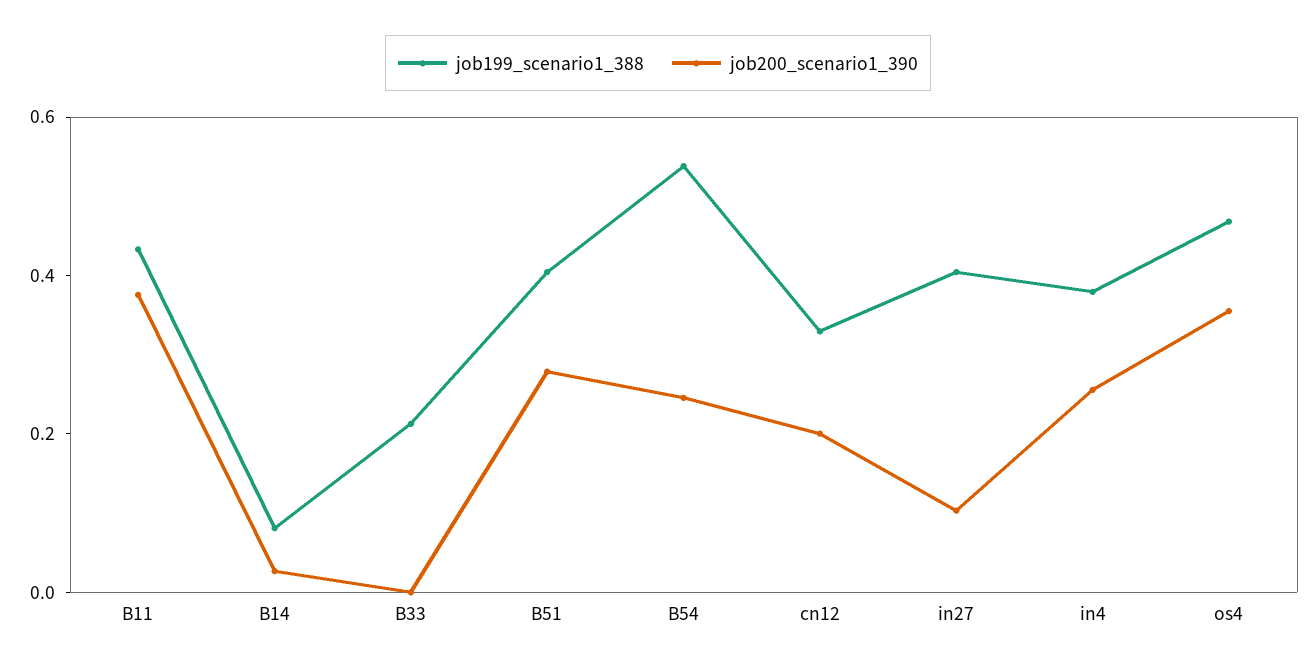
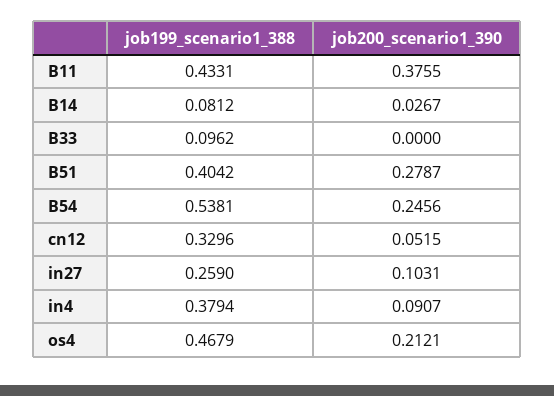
job199_scenario1_388, B33: 0.2 -> 0.0962
job200_scenario1_390, cn12: 0.2 -> 0.0515
job199_scenario1_388, in27: 0.4 -> 0.259
job200_scenario1_390, in4: 0.25 -> 0.0907
job200_scenario1_390, os4: 0.35 -> 0.2121

